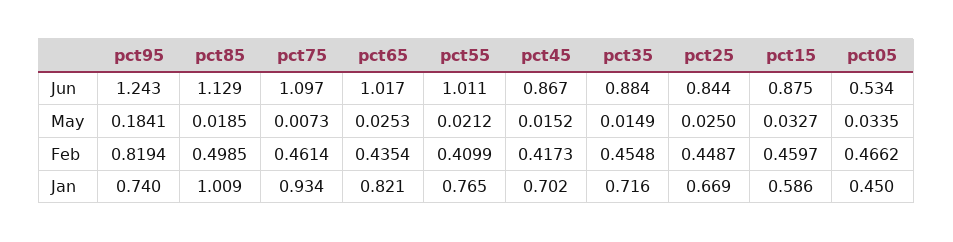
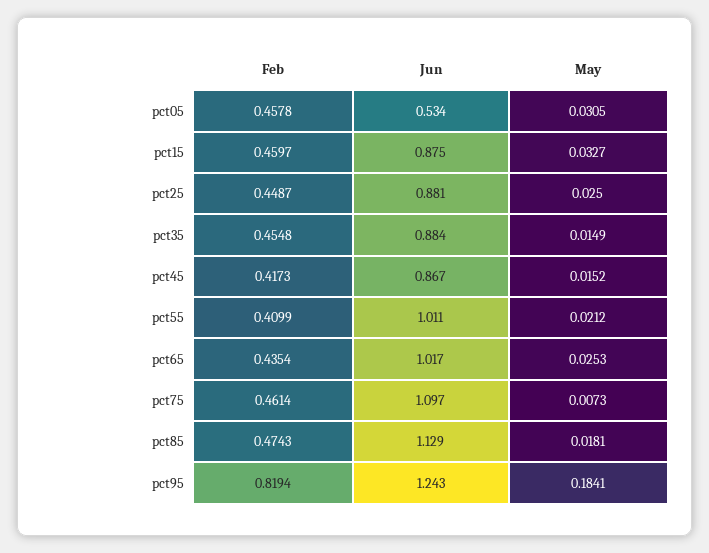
pct25, Jun: 0.844 -> 0.881
pct85, May: 0.0185 -> 0.0181
pct05, May: 0.0335 -> 0.0305
pct85, Feb: 0.4985 -> 0.4743
pct05, Feb: 0.4662 -> 0.4578
pct95, Jan: 0.74 -> none
pct85, Jan: 1.009 -> none
pct75, Jan: 0.934 -> none
pct65, Jan: 0.821 -> none
pct55, Jan: 0.765 -> none
pct45, Jan: 0.702 -> none
pct35, Jan: 0.716 -> none
pct25, Jan: 0.669 -> none
pct15, Jan: 0.586 -> none
pct05, Jan: 0.45 -> none

